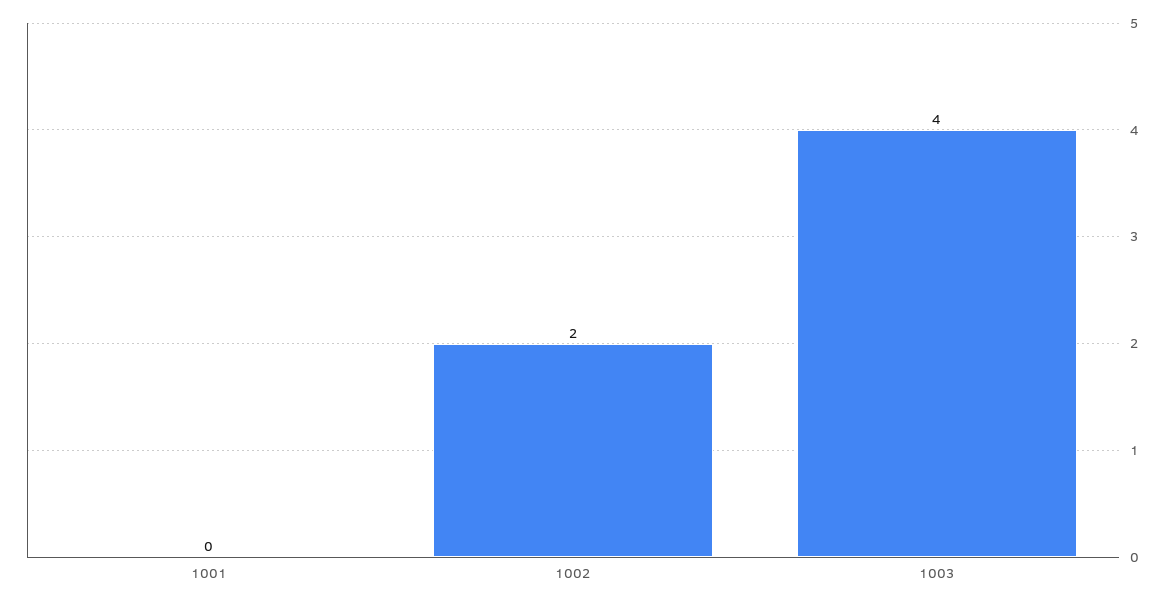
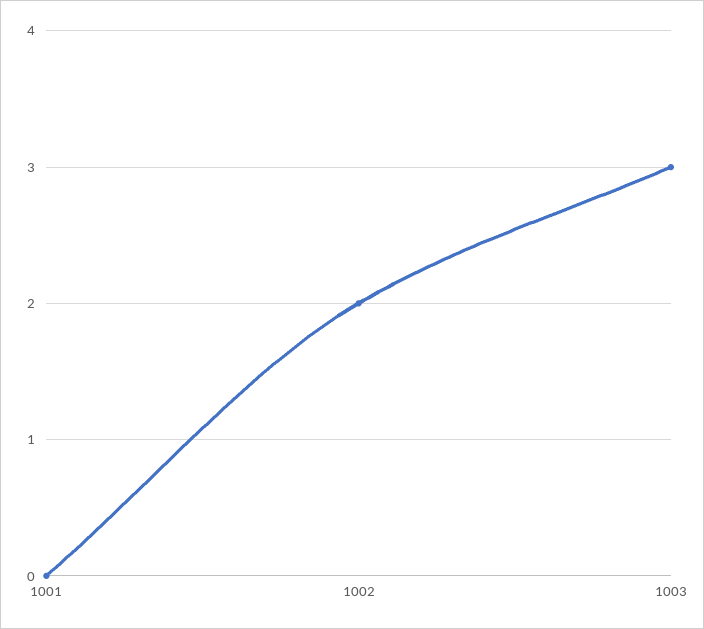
1003: 4 -> 3

